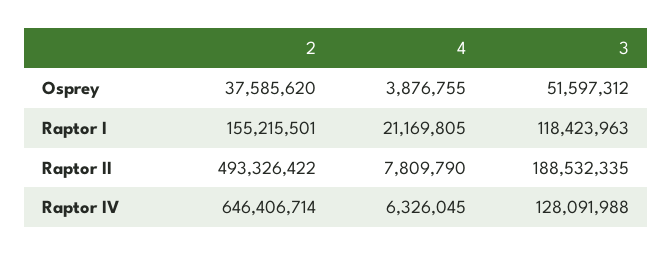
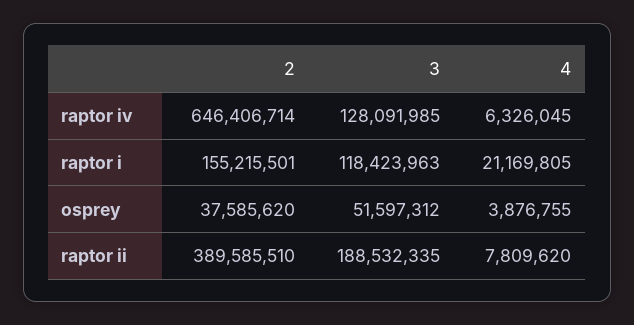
2, Raptor II: 493326422 -> 389585510
4, Raptor II: 7809790 -> 7809620
3, Raptor IV: 128091988 -> 128091985

